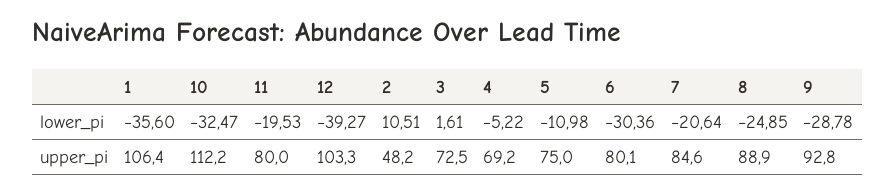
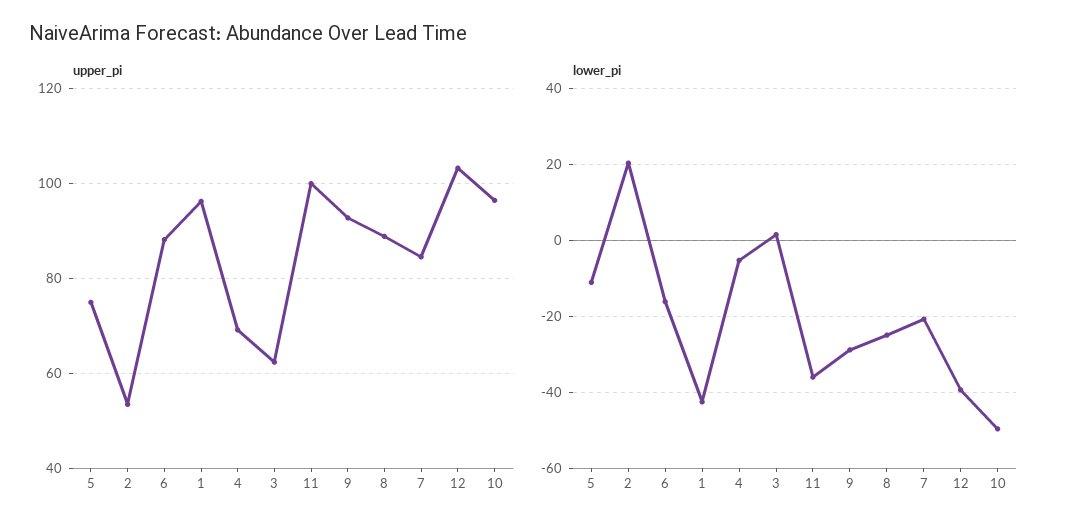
lower_pi, 1: -35.6 -> -42
lower_pi, 10: -32.47 -> -50
lower_pi, 11: -19.53 -> -36
lower_pi, 2: 10.51 -> 20
lower_pi, 6: -30.36 -> -16
upper_pi, 1: 106.4 -> 96
upper_pi, 10: 112.2 -> 96
upper_pi, 11: 80 -> 100
upper_pi, 2: 48.2 -> 54
upper_pi, 3: 72.5 -> 62
upper_pi, 6: 80.1 -> 88

